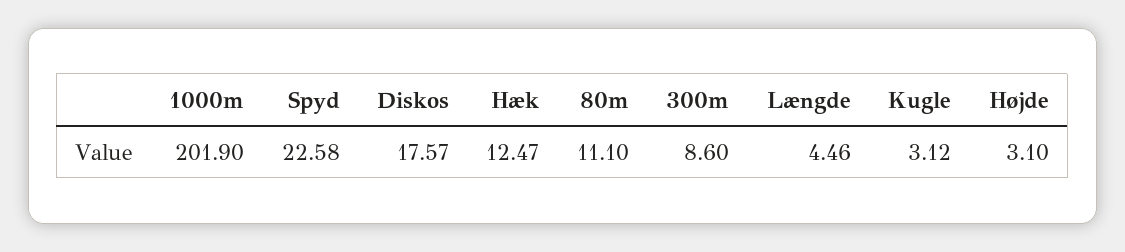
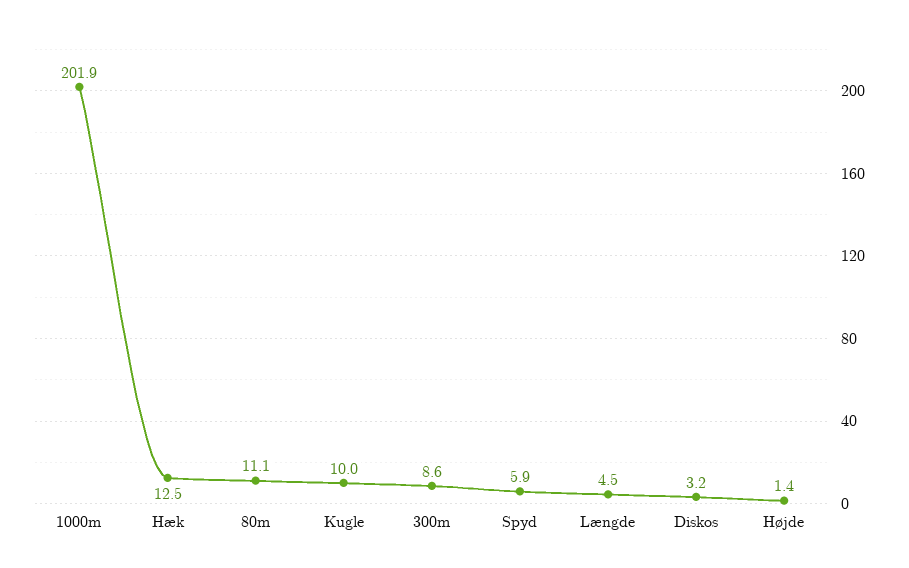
Spyd: 22.58 -> 5.9
Diskos: 17.57 -> 3.2
Kugle: 3.12 -> 10
Højde: 3.1 -> 1.4

